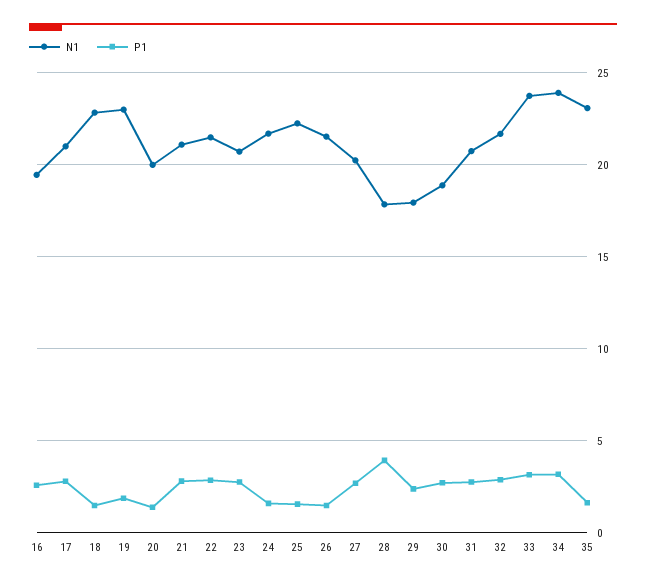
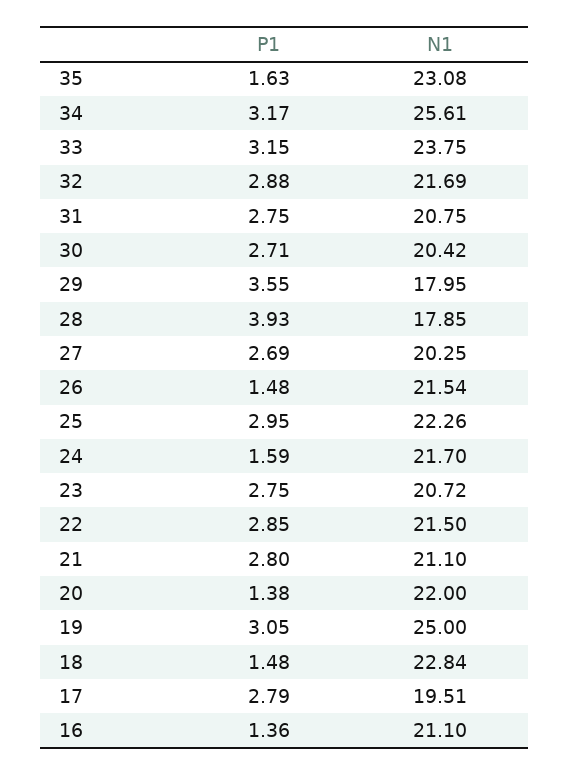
N1, 16: 19.5 -> 21.1
P1, 16: 2.5 -> 1.36
N1, 17: 21 -> 19.51
N1, 19: 23 -> 25
P1, 19: 2 -> 3.05
N1, 20: 20 -> 22
P1, 25: 1.5 -> 2.95
P1, 29: 2.5 -> 3.55
N1, 30: 19 -> 20.42
N1, 34: 24 -> 25.61

